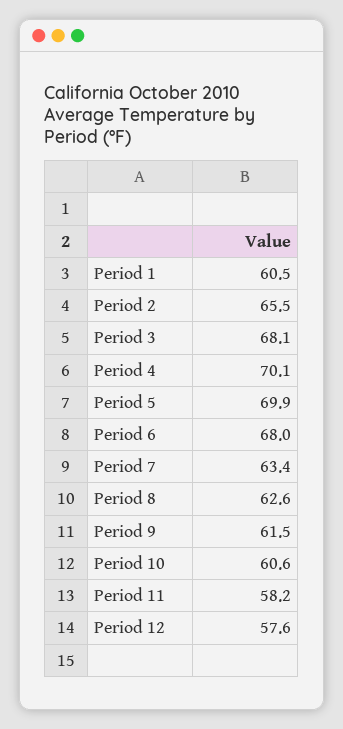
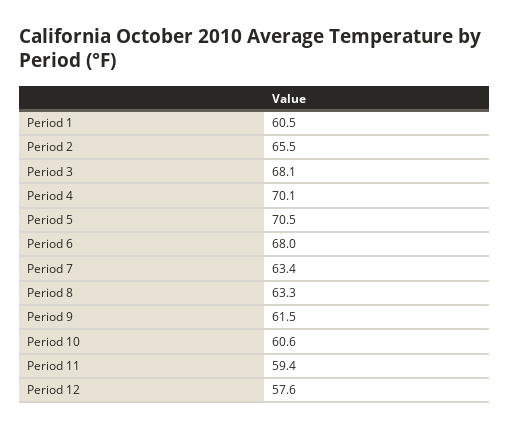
Period 5: 69.9 -> 70.5
Period 8: 62.6 -> 63.3
Period 11: 58.2 -> 59.4

